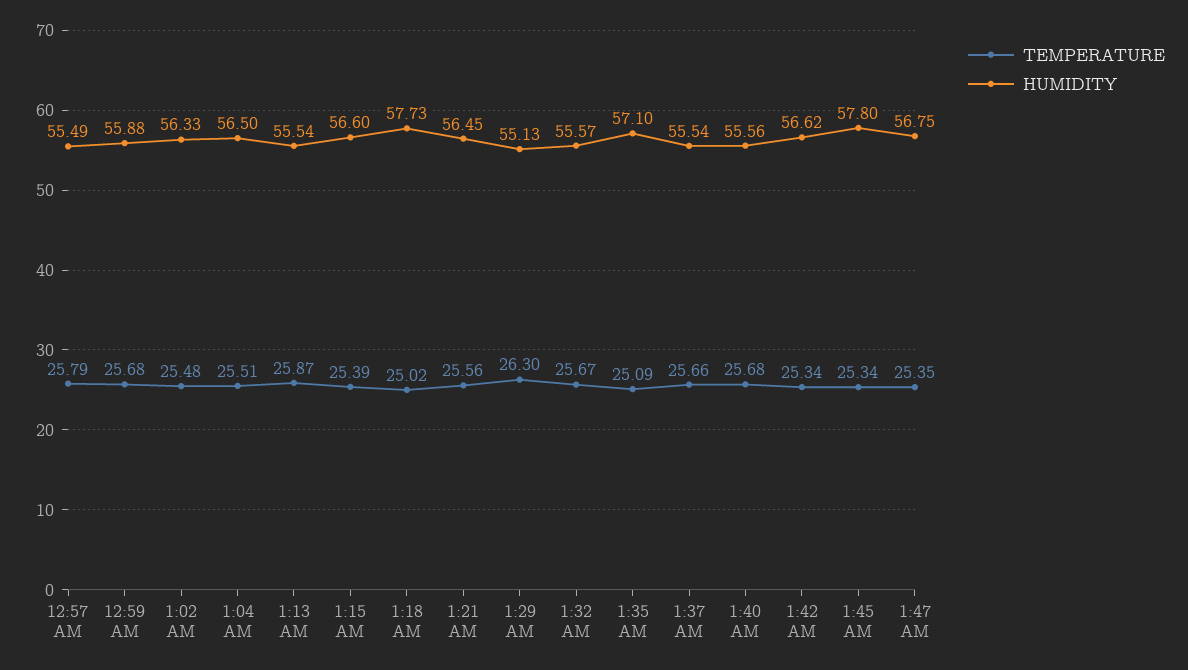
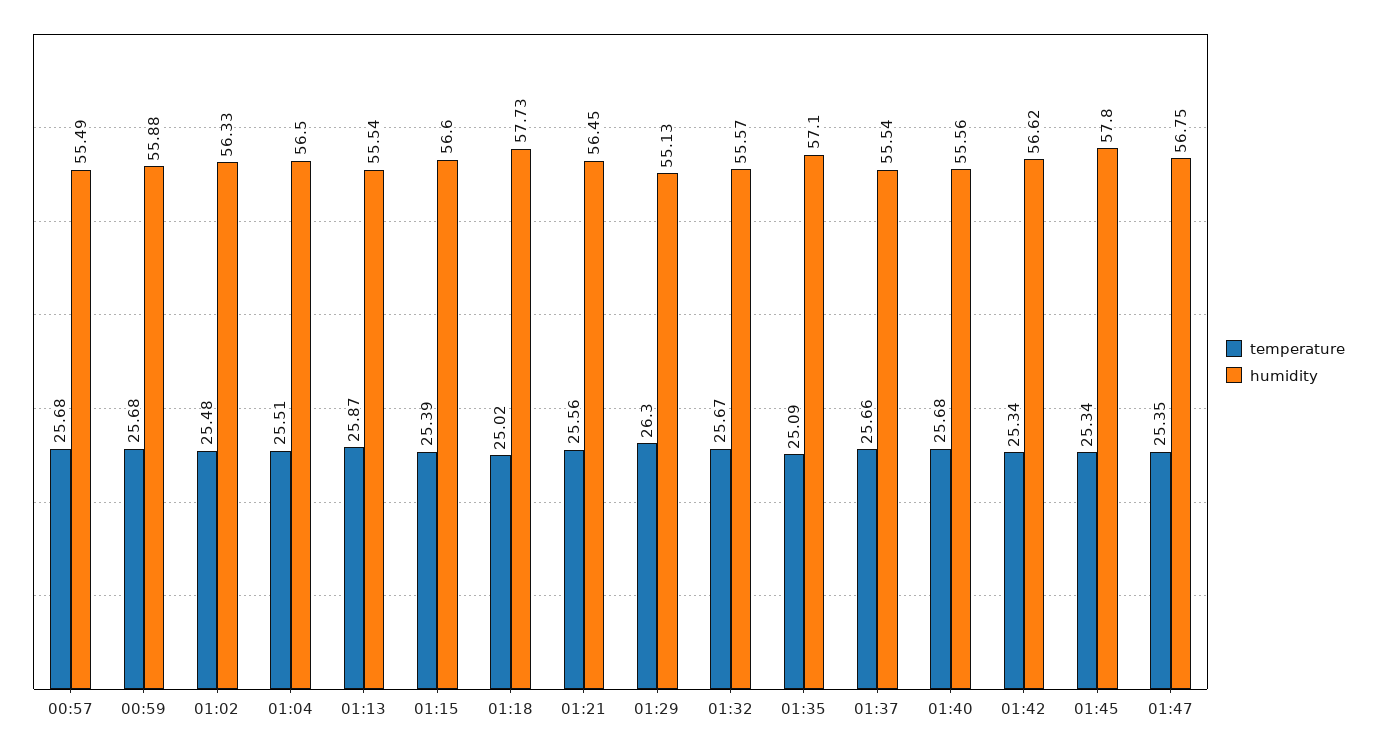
TEMPERATURE, 12:57 AM: 25.79 -> 25.68

